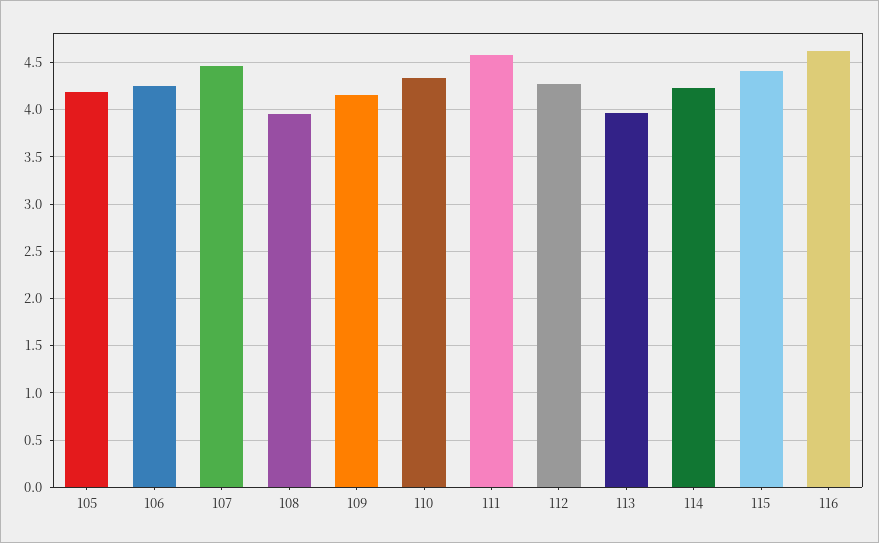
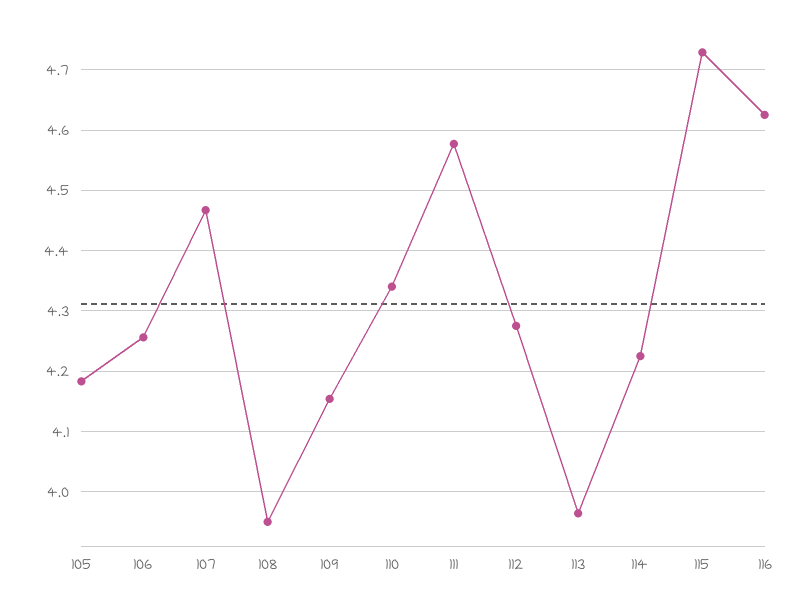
115: 4.4 -> 4.73

